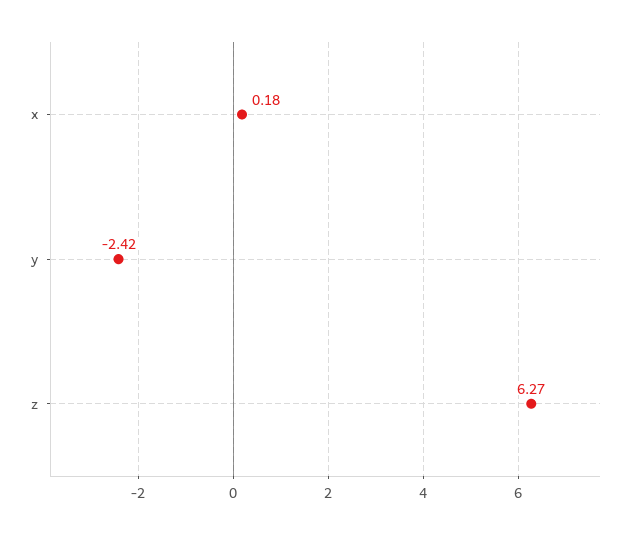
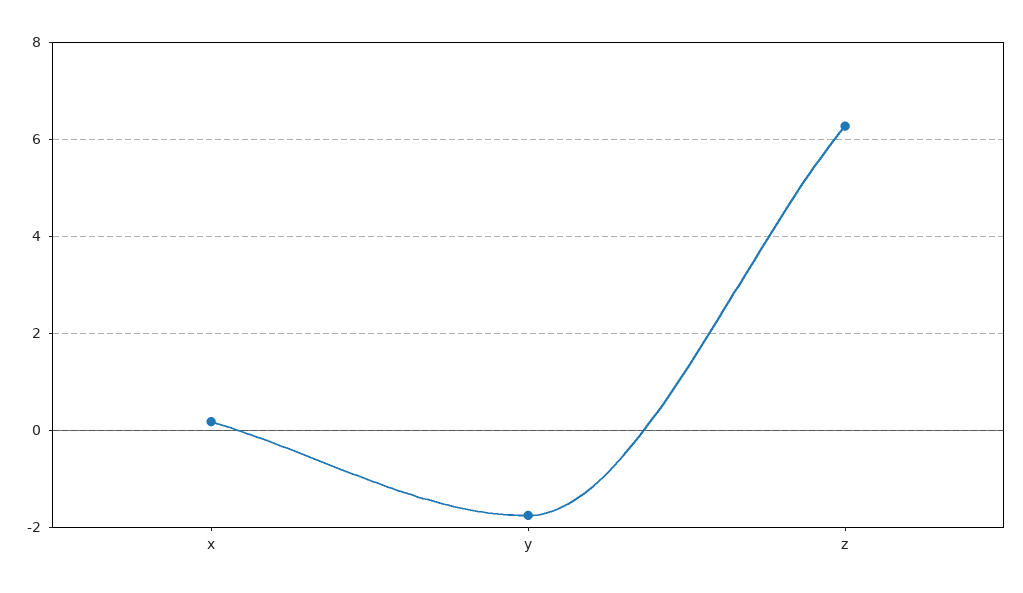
y: -2.42 -> -1.8

